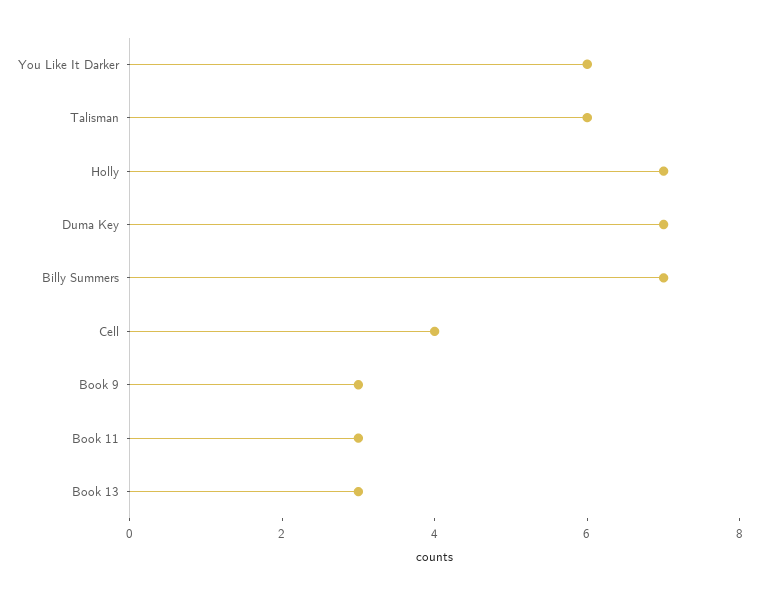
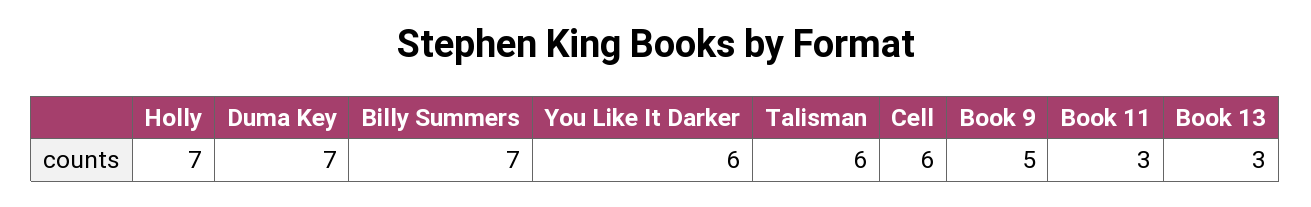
Cell: 4 -> 6
Book 9: 3 -> 5

